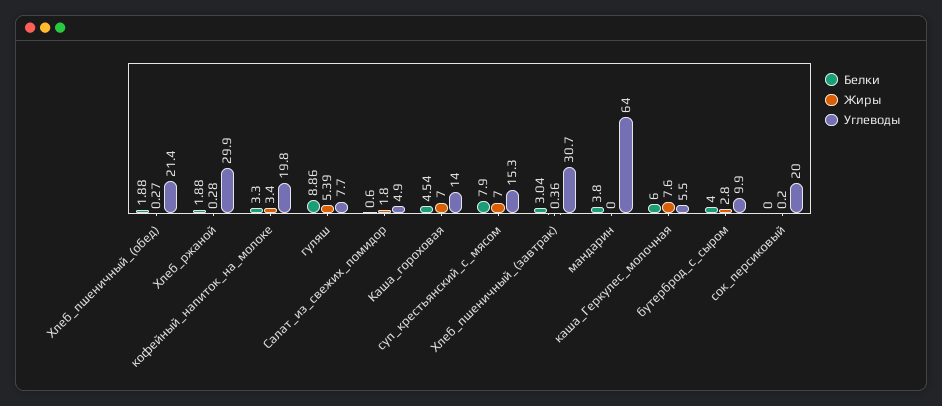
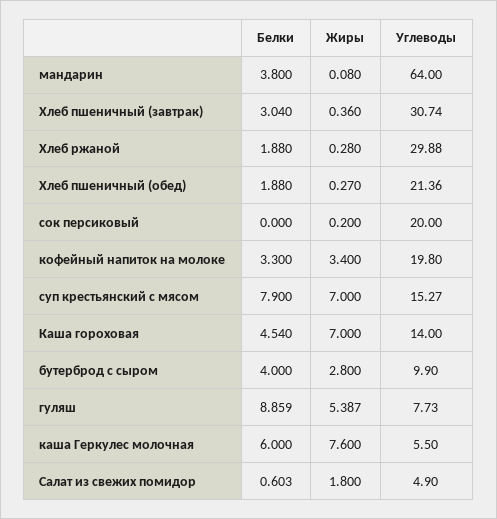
Жиры, мандарин: 0 -> 0.08

